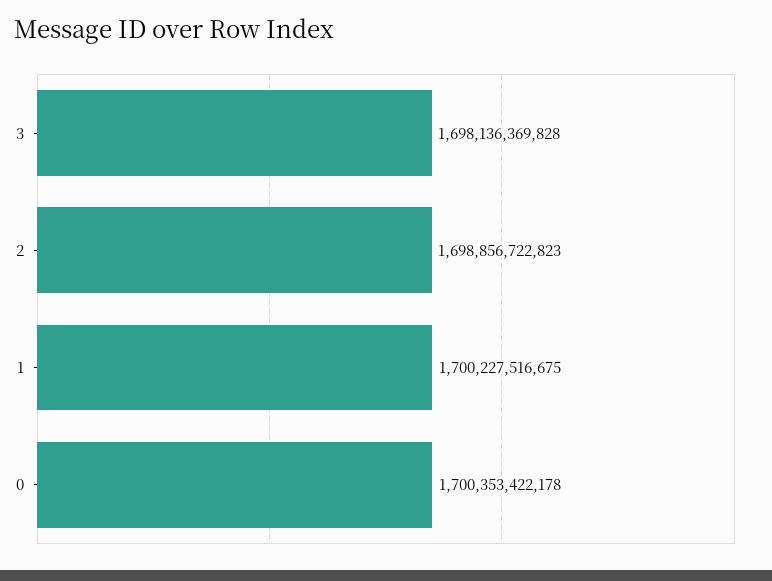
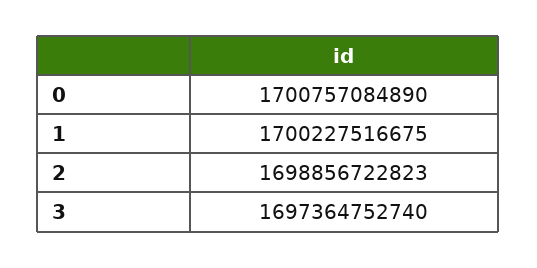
3: 1698136369828 -> 1697364752740
0: 1700353422178 -> 1700757084890

